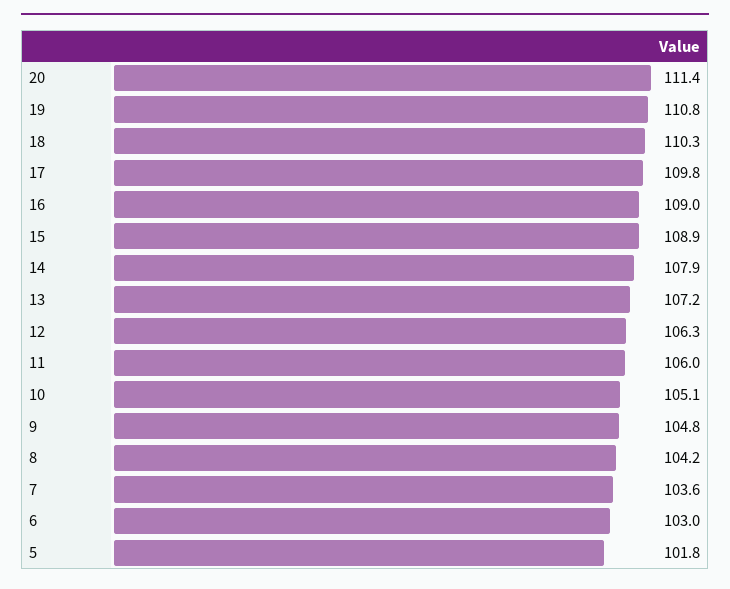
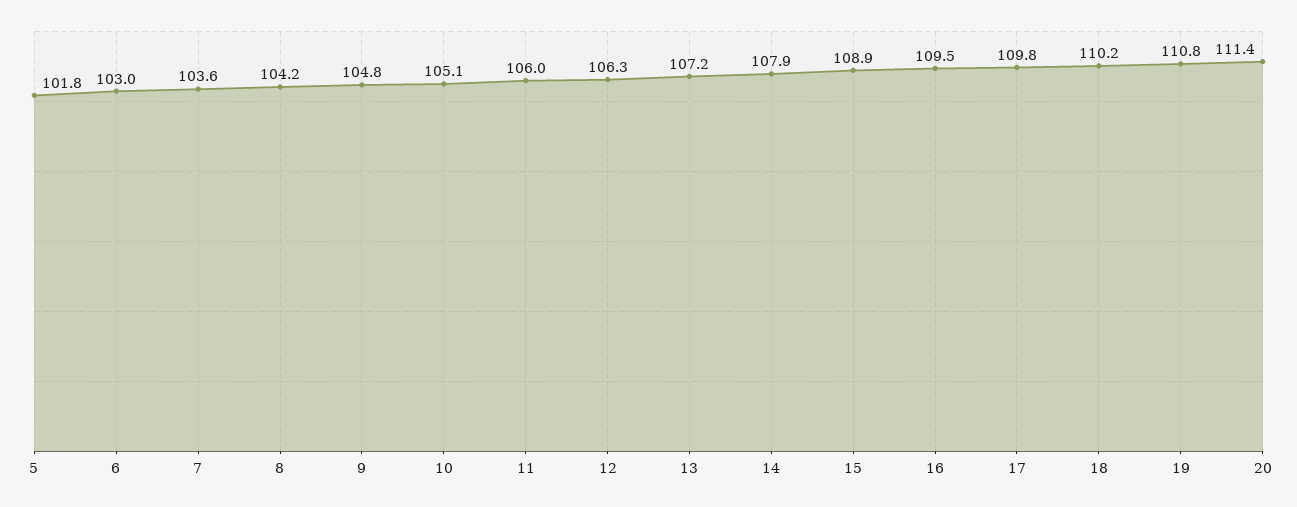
18: 110.3 -> 110.2
16: 109 -> 109.5

